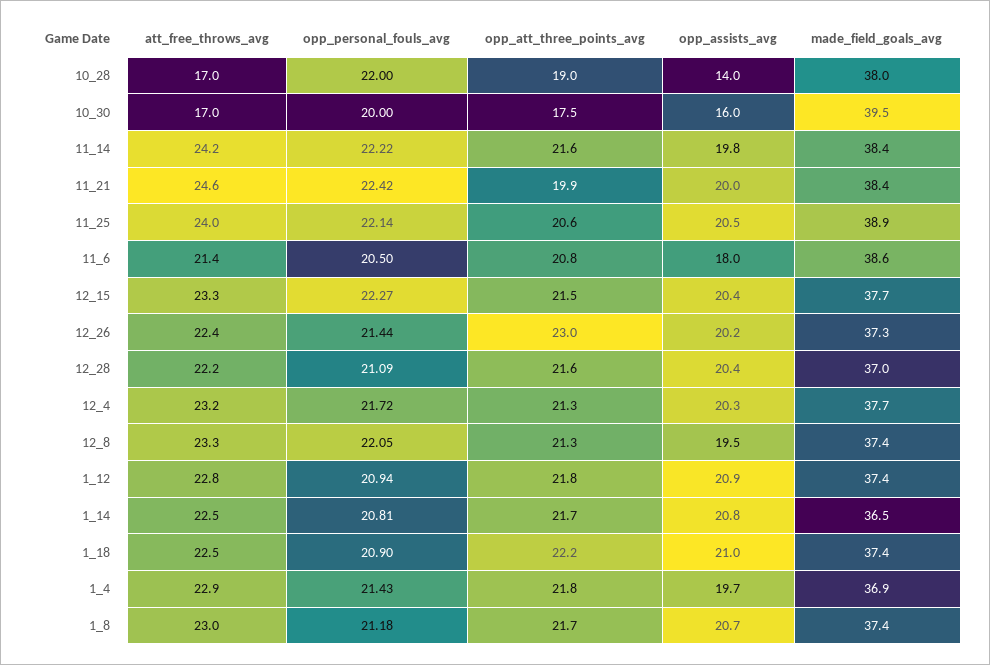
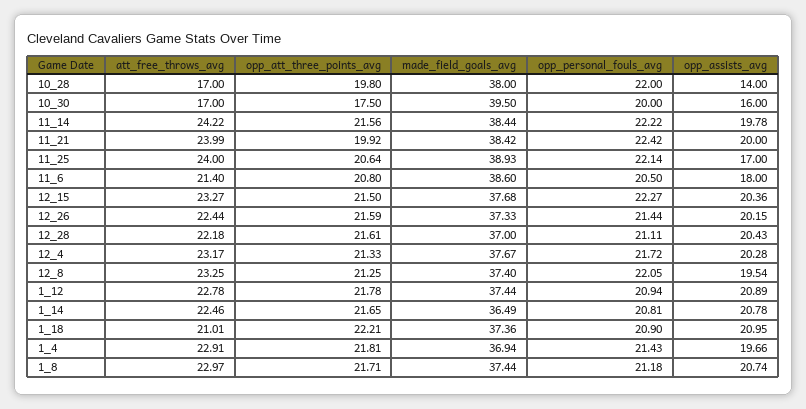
opp_att_three_points_avg, 10_28: 19 -> 19.8
att_free_throws_avg, 11_21: 24.6 -> 23.99
opp_assists_avg, 11_25: 20.5 -> 17
opp_att_three_points_avg, 12_26: 23 -> 21.59
opp_personal_fouls_avg, 12_28: 21.09 -> 21.11
att_free_throws_avg, 1_18: 22.5 -> 21.01

